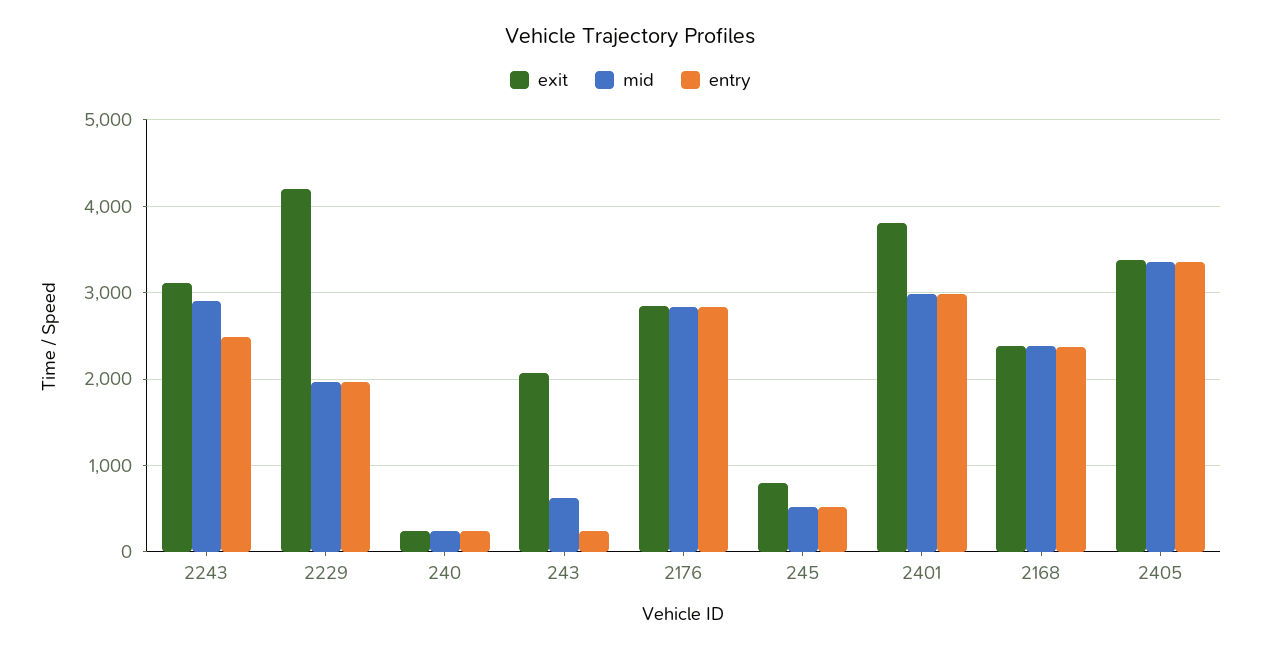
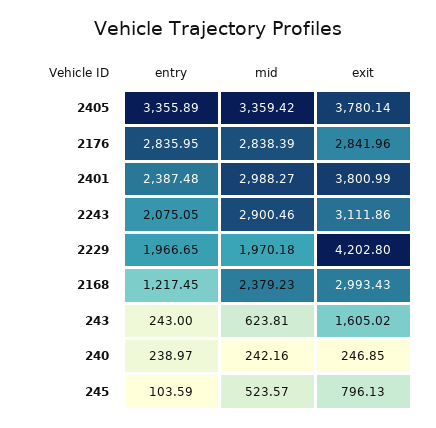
entry, 2243: 2500 -> 2075.05
exit, 243: 2100 -> 1605.02
entry, 245: 500 -> 103.59
entry, 2401: 3000 -> 2387.48
exit, 2168: 2400 -> 2993.43
entry, 2168: 2400 -> 1217.45
exit, 2405: 3400 -> 3780.14

